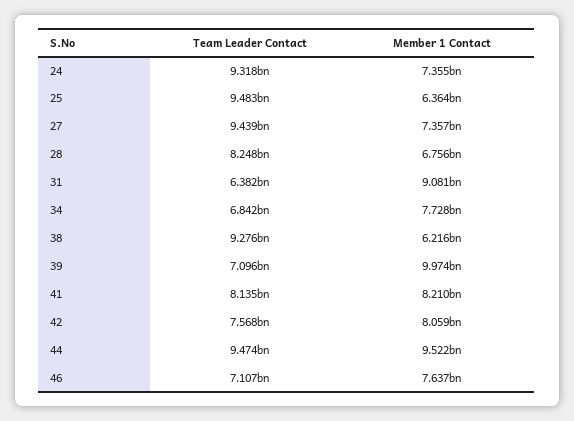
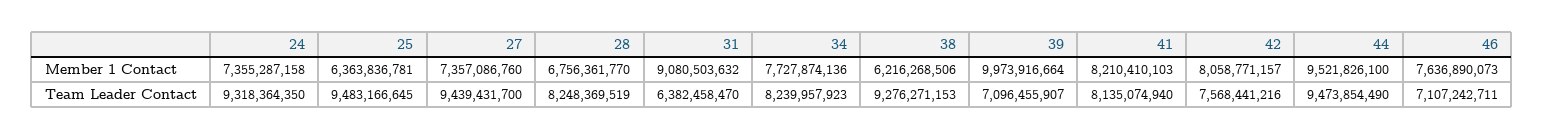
Team Leader Contact, 34: 6842000000 -> 8239957923

